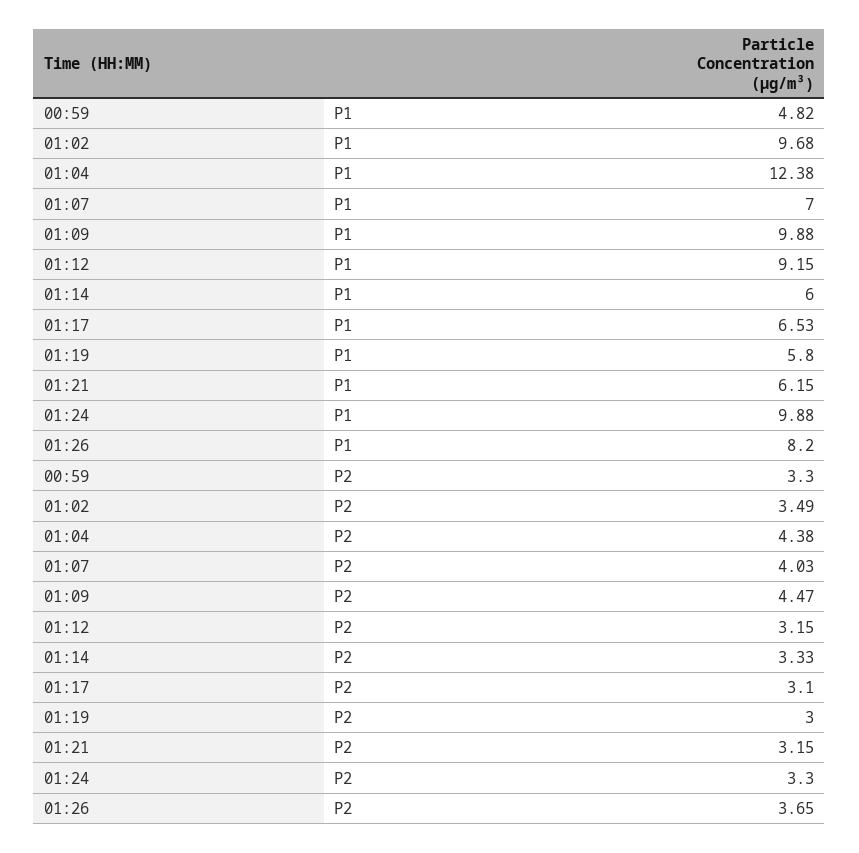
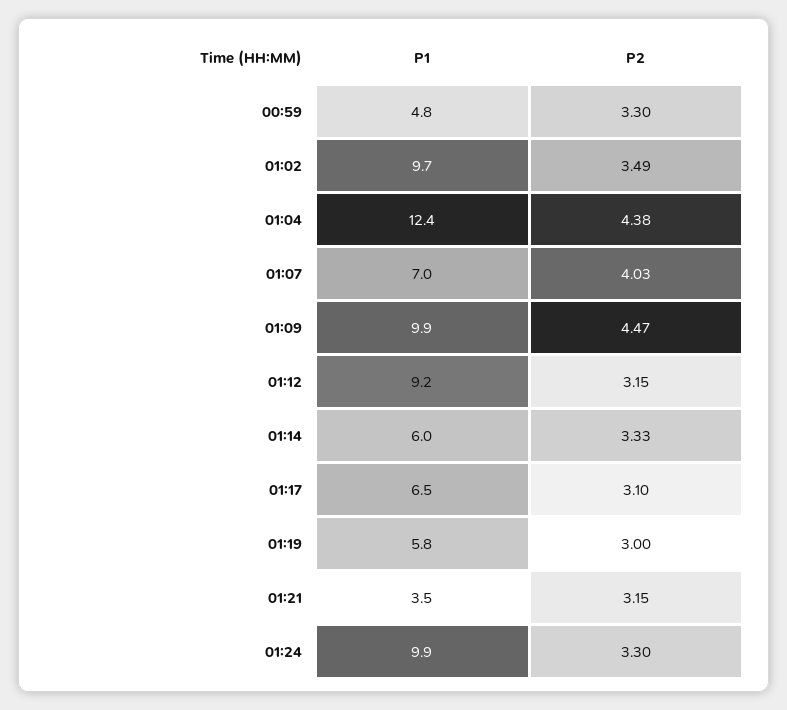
01:21, P1: 6.15 -> 3.5
01:26, P1: 8.2 -> none
01:26, P2: 3.65 -> none

